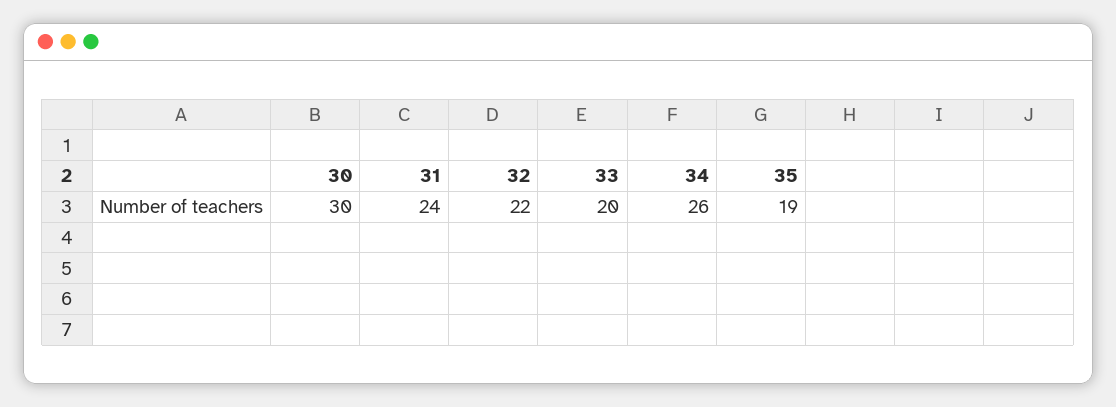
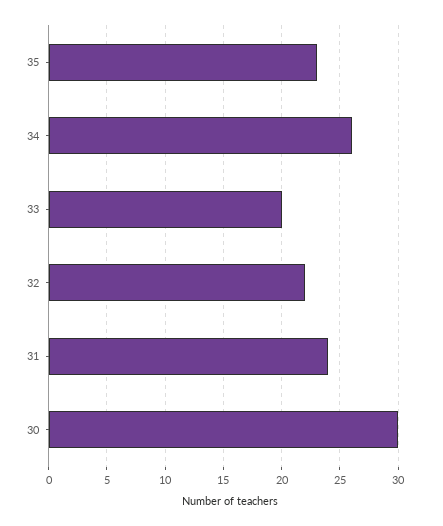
35: 19 -> 23

